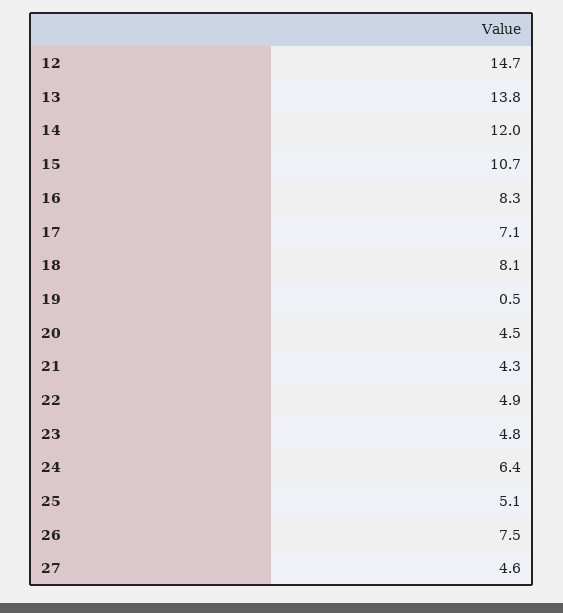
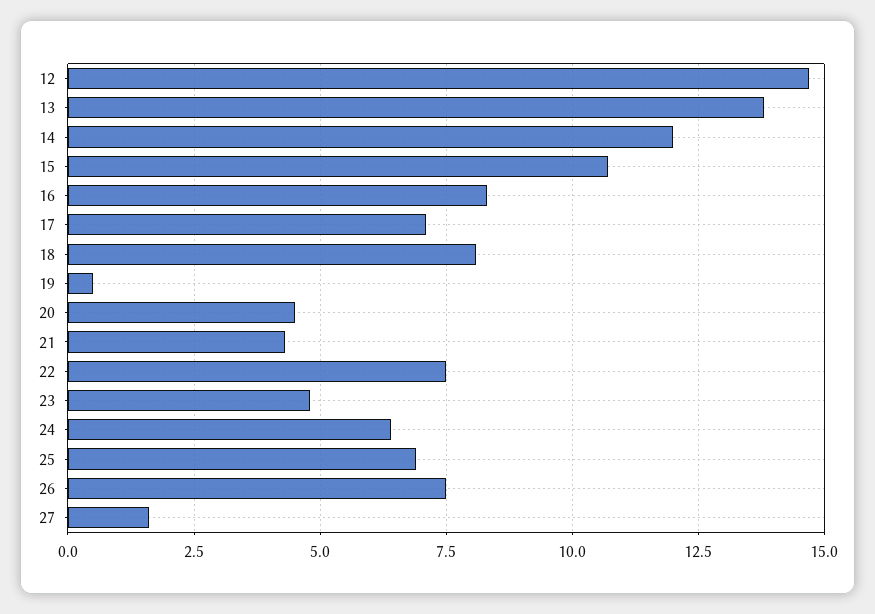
22: 4.9 -> 7.5
25: 5.1 -> 7
27: 4.6 -> 1.5

